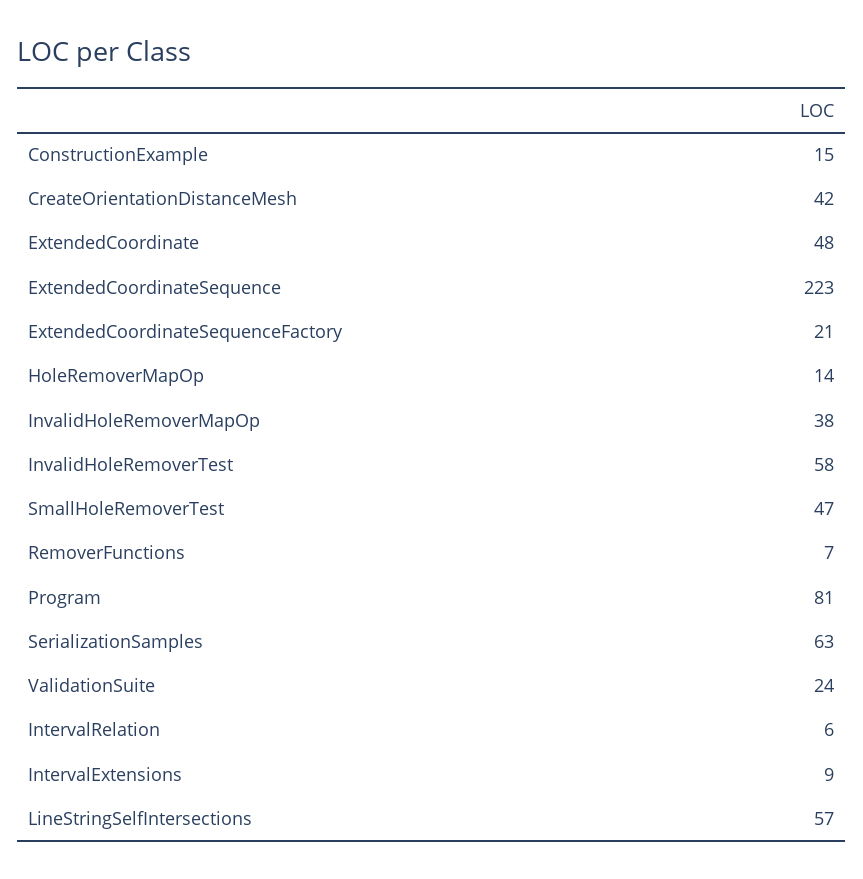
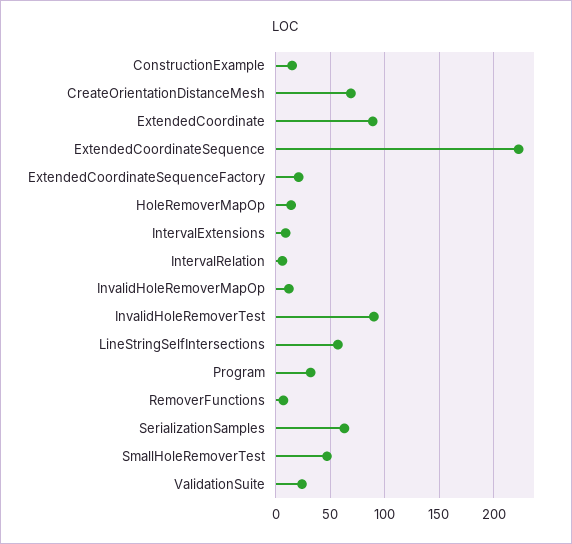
CreateOrientationDistanceMesh: 42 -> 70
ExtendedCoordinate: 48 -> 90
InvalidHoleRemoverMapOp: 38 -> 10
InvalidHoleRemoverTest: 58 -> 90
Program: 81 -> 30

